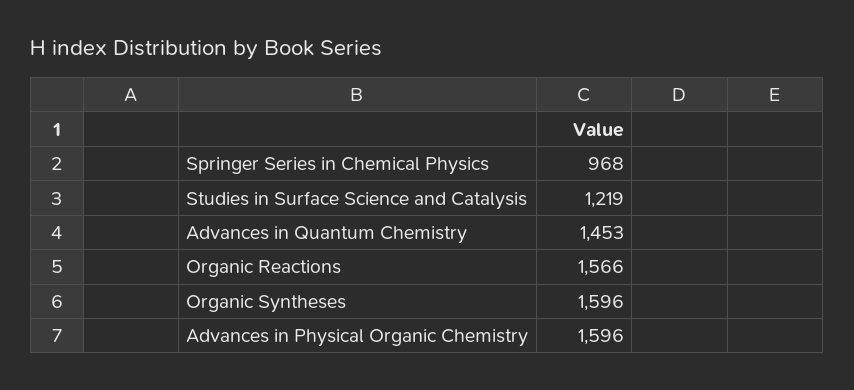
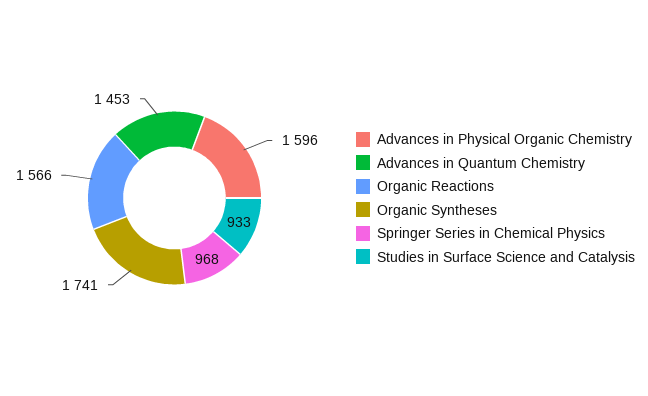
Studies in Surface Science and Catalysis: 1219 -> 933
Organic Syntheses: 1596 -> 1741

